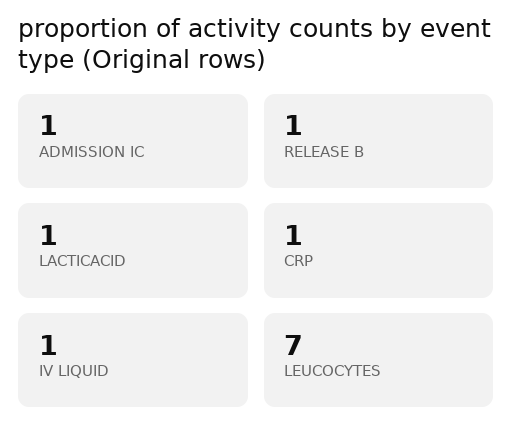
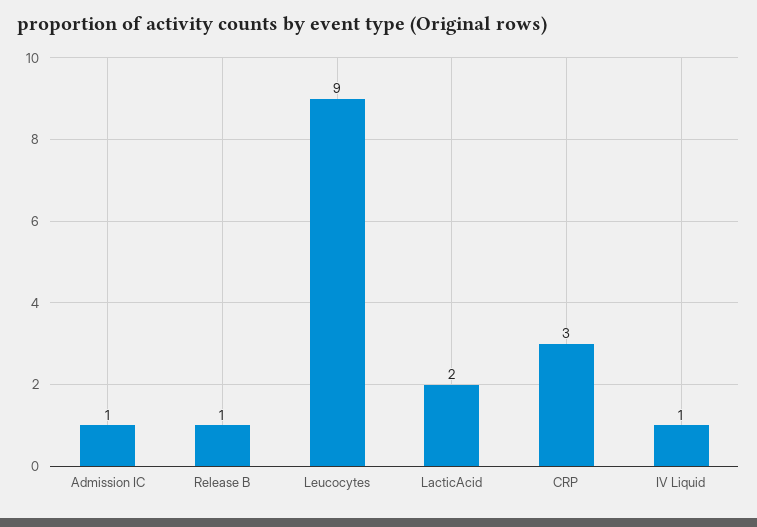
LACTICACID: 1 -> 2
CRP: 1 -> 3
LEUCOCYTES: 7 -> 9

